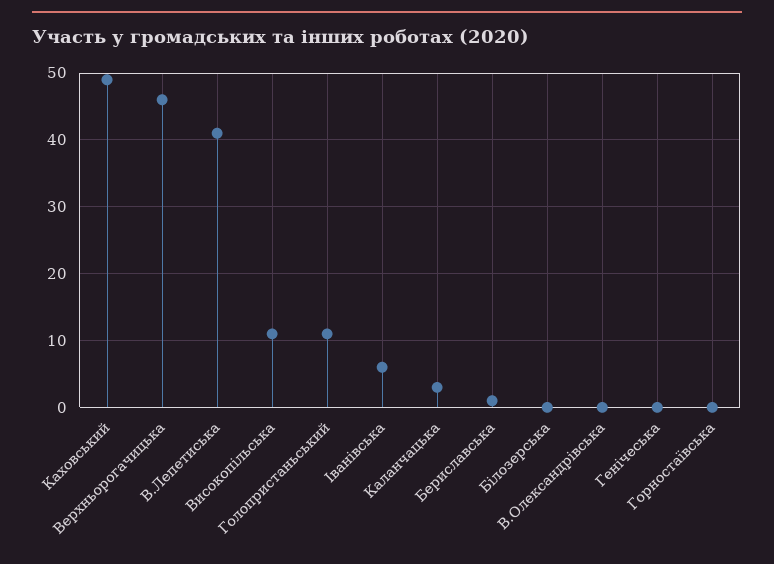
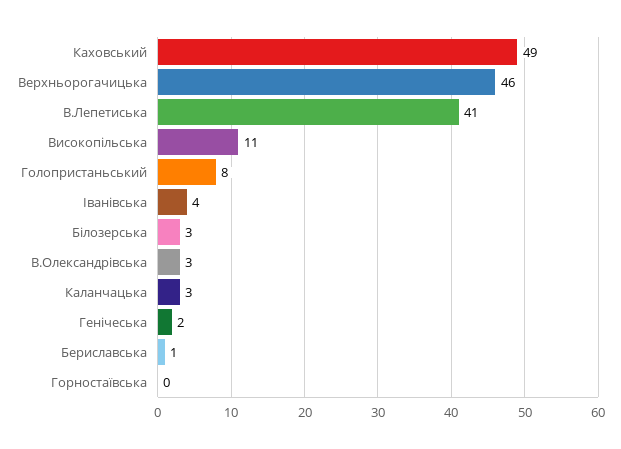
Голопристаньський: 11 -> 8
Iванiвська: 6 -> 4
Бiлозерська: 0 -> 3
В.Олександрівська: 0 -> 3
Генiчеська: 0 -> 2

